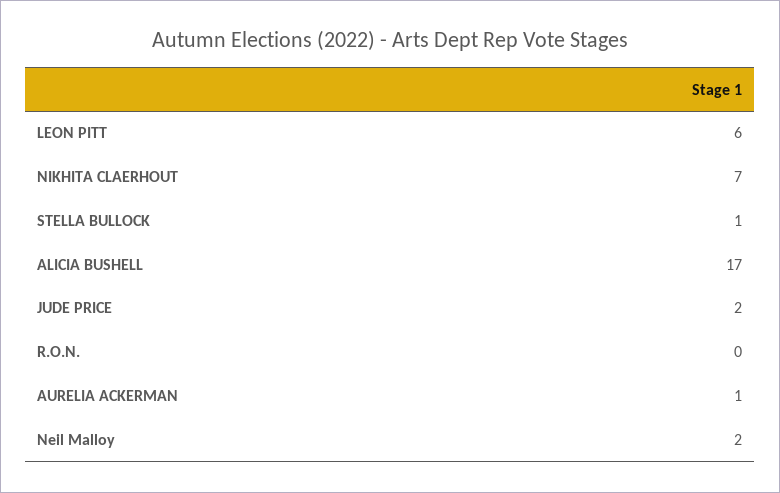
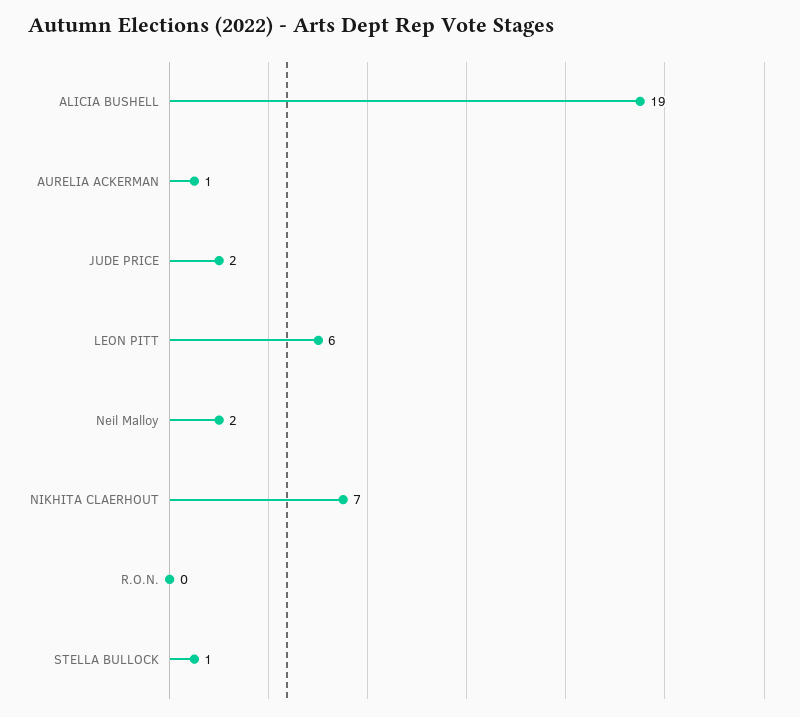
ALICIA BUSHELL: 17 -> 19

